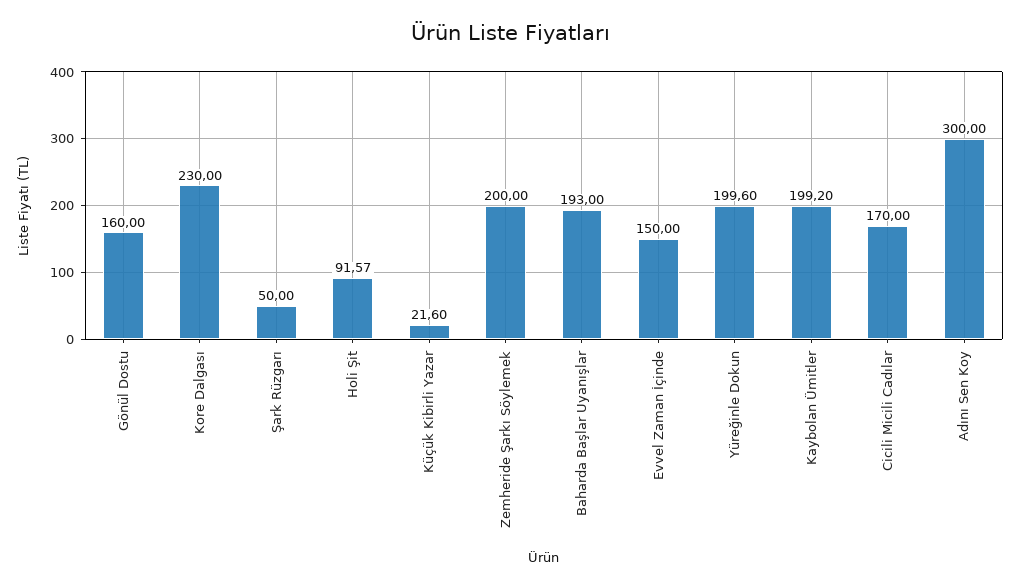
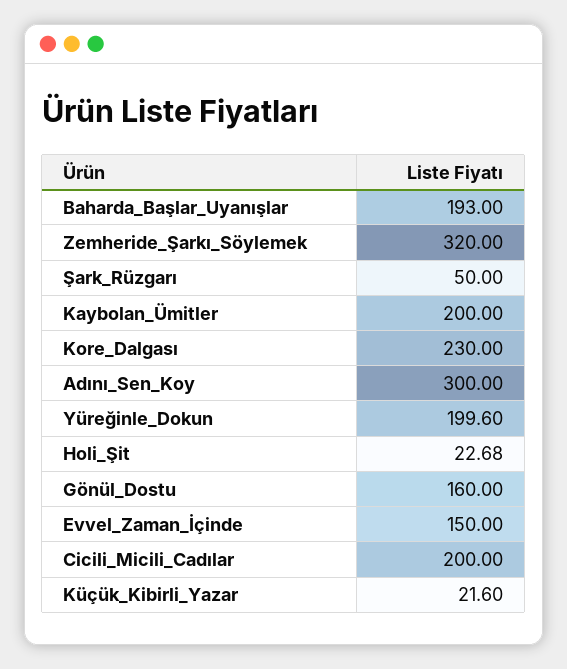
Holi Şit: 91.57 -> 22.68
Zemheride Şarkı Söylemek: 200 -> 320
Kaybolan Ümitler: 199.2 -> 200
Cicili Micili Cadılar: 170 -> 200

